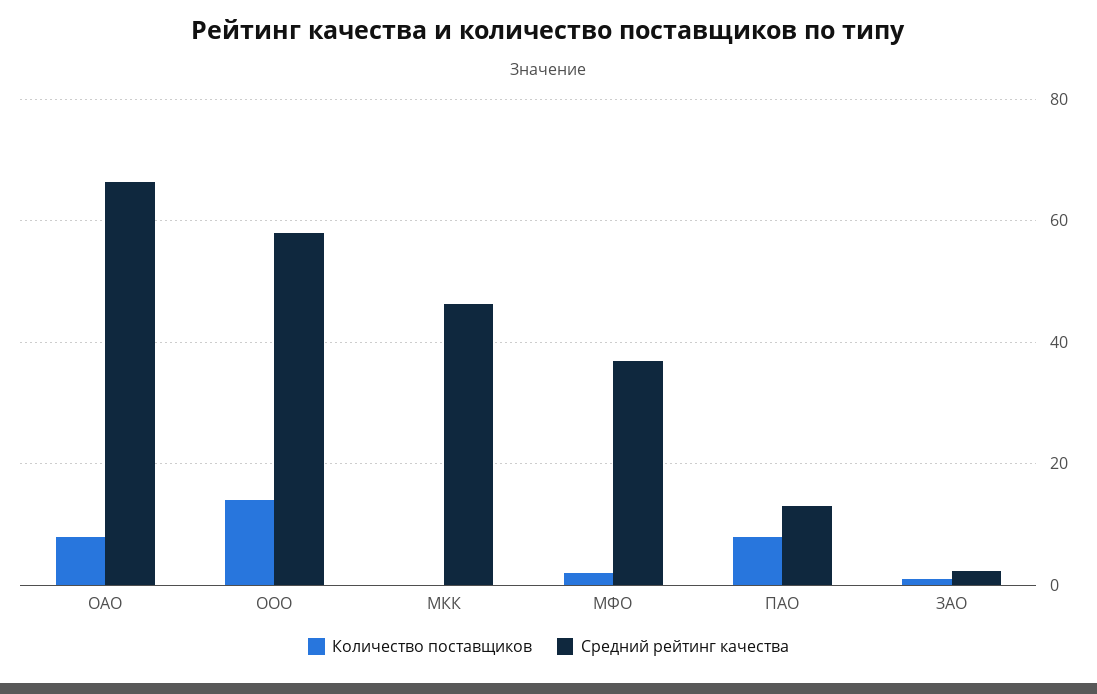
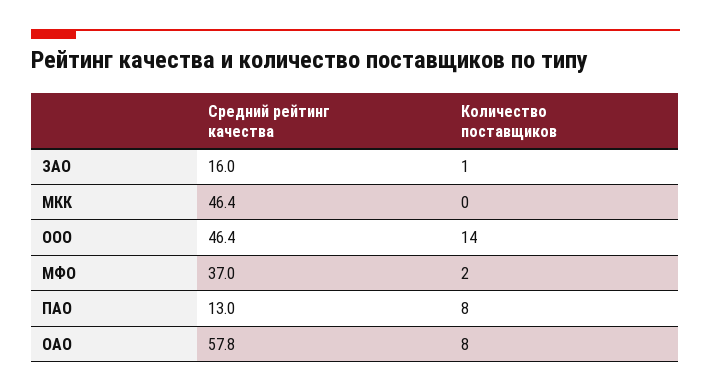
Средний рейтинг качества, ОАО: 66 -> 57.8
Средний рейтинг качества, ООО: 58 -> 46.4
Средний рейтинг качества, ЗАО: 2 -> 16

